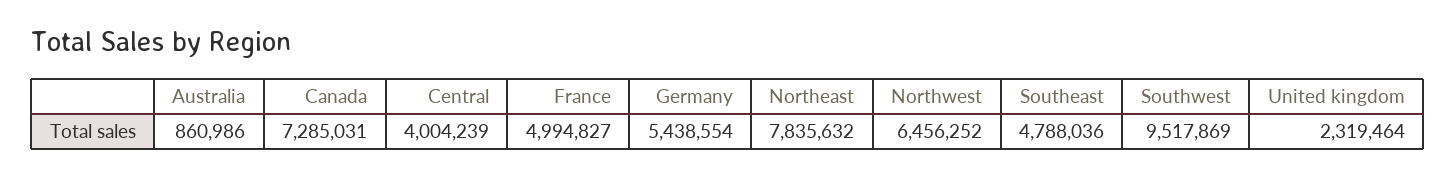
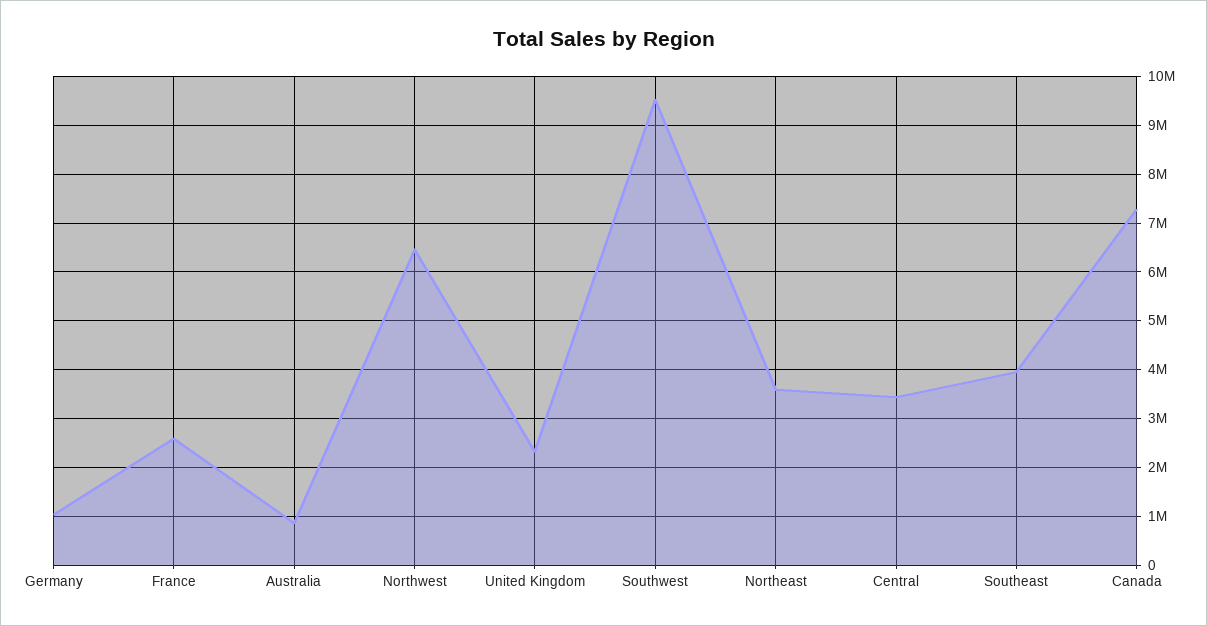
Central: 4004239 -> 3400000
France: 4994827 -> 2600000
Germany: 5438554 -> 1000000
Northeast: 7835632 -> 3600000
Southeast: 4788036 -> 4000000

